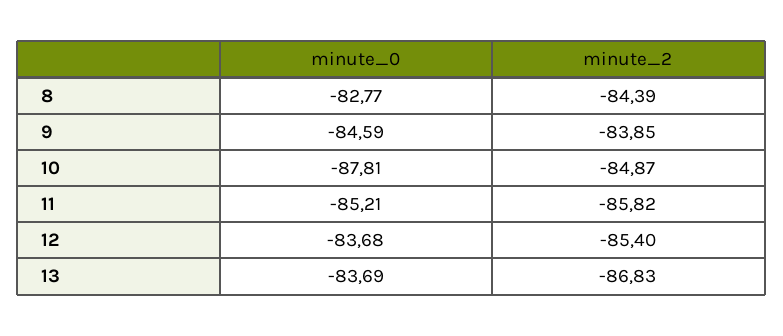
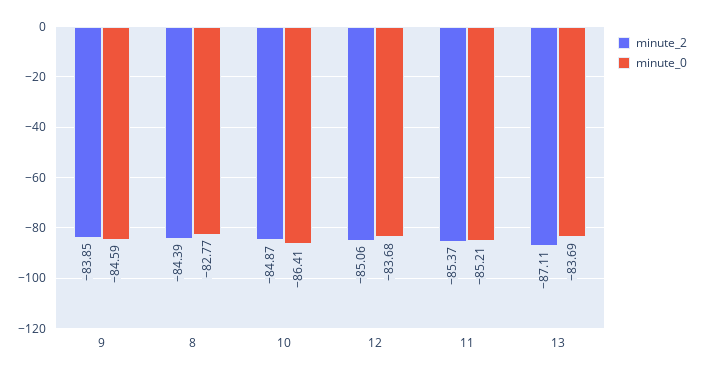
minute_0, 10: -87.81 -> -86.41
minute_2, 11: -85.82 -> -85.37
minute_2, 12: -85.4 -> -85.06
minute_2, 13: -86.83 -> -87.11

